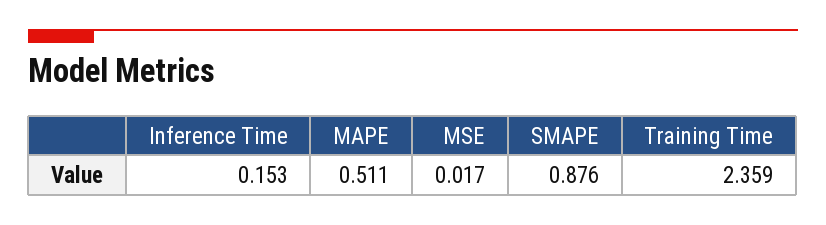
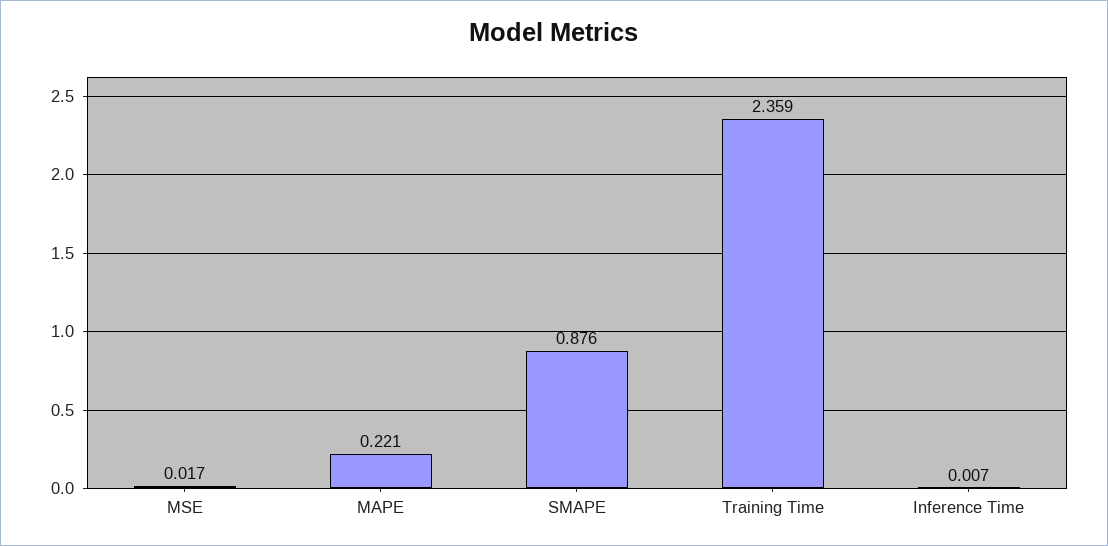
Inference Time: 0.153 -> 0.007
MAPE: 0.511 -> 0.221

